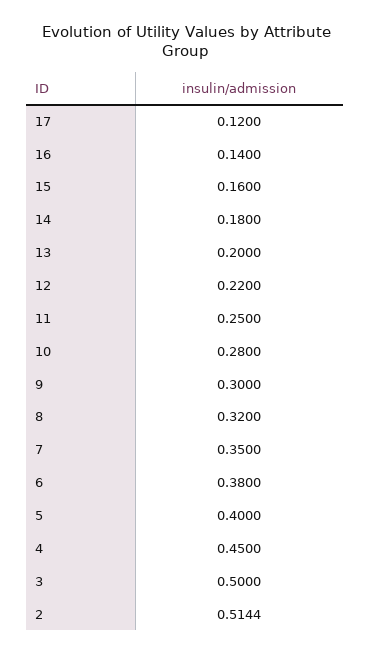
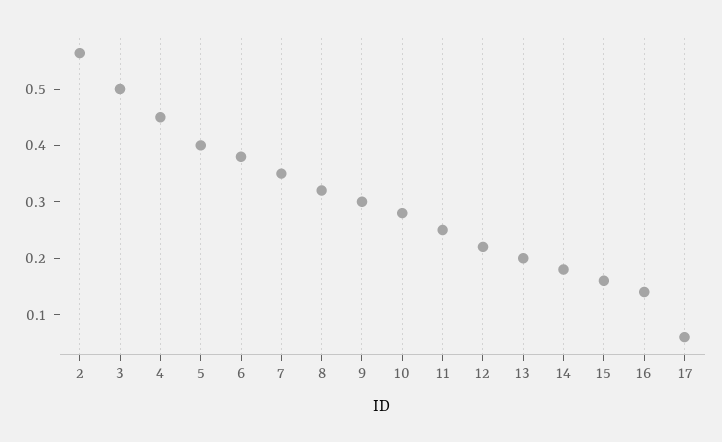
17: 0.12 -> 0.06
2: 0.5144 -> 0.56

